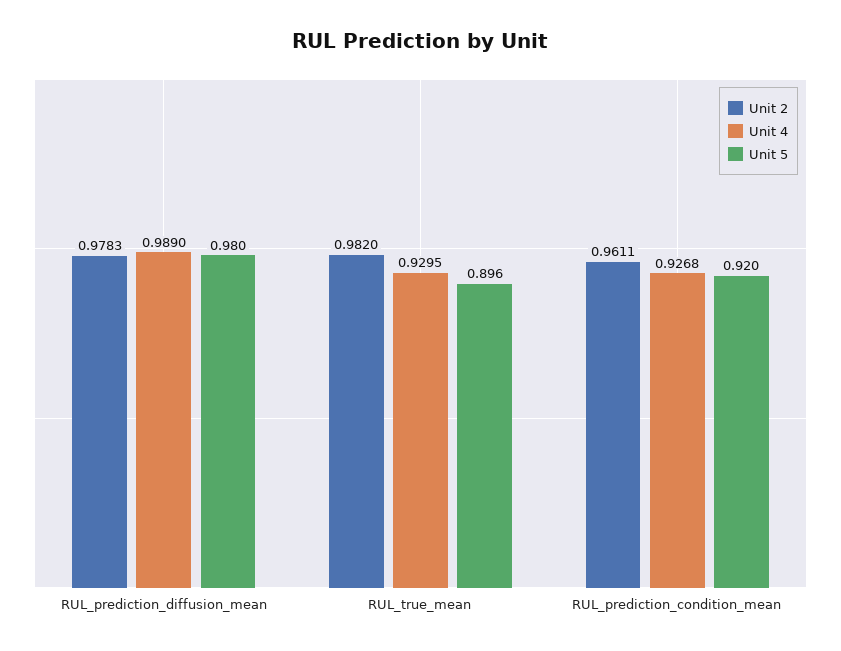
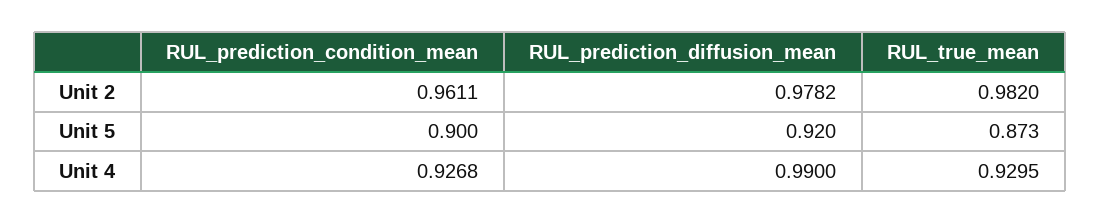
Unit 2, RUL_prediction_diffusion_mean: 0.9783 -> 0.9782
Unit 4, RUL_prediction_diffusion_mean: 0.989 -> 0.99
Unit 5, RUL_prediction_diffusion_mean: 0.98 -> 0.92
Unit 5, RUL_true_mean: 0.896 -> 0.873
Unit 5, RUL_prediction_condition_mean: 0.92 -> 0.9

